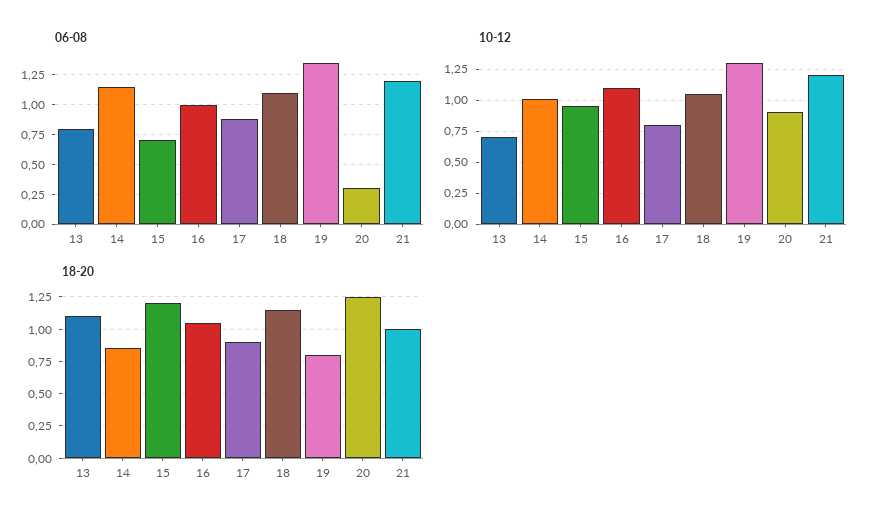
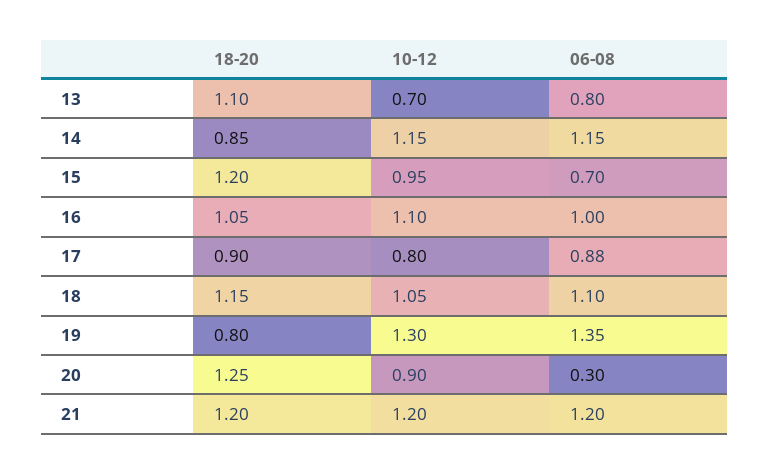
10-12, 14: 1 -> 1.15
18-20, 21: 1 -> 1.2

